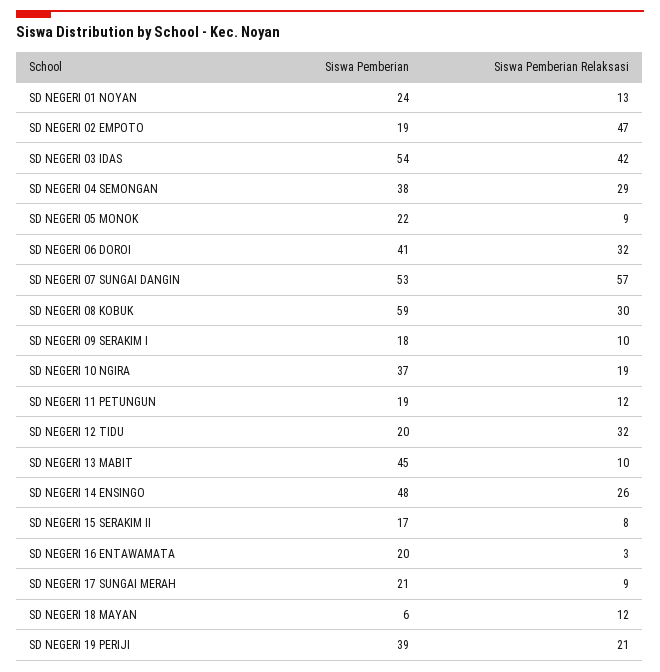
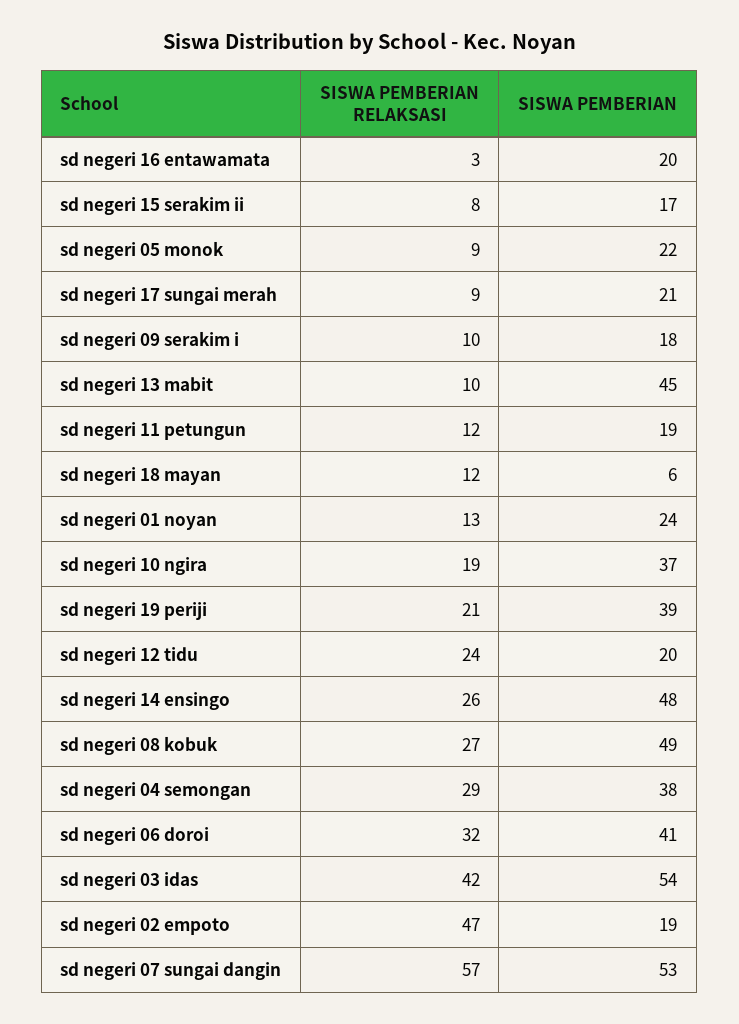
Siswa Pemberian, SD NEGERI 08 KOBUK: 59 -> 49
Siswa Pemberian Relaksasi, SD NEGERI 08 KOBUK: 30 -> 27
Siswa Pemberian Relaksasi, SD NEGERI 12 TIDU: 32 -> 24

